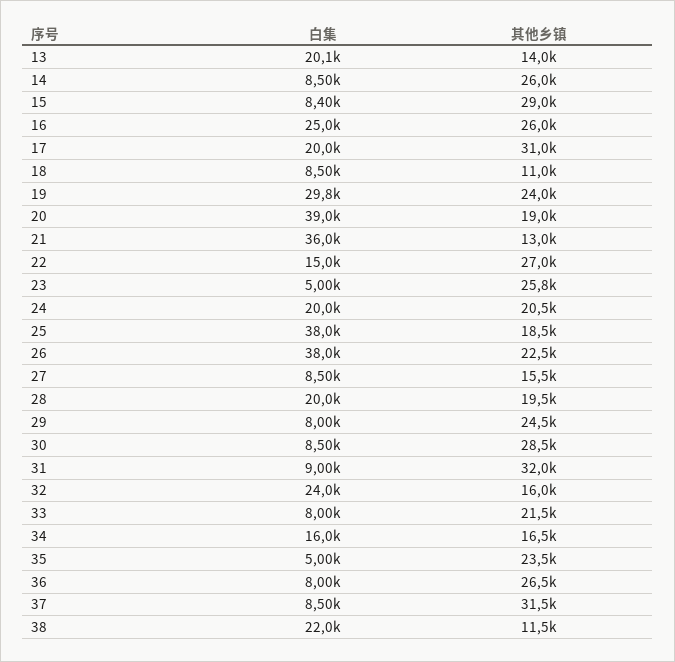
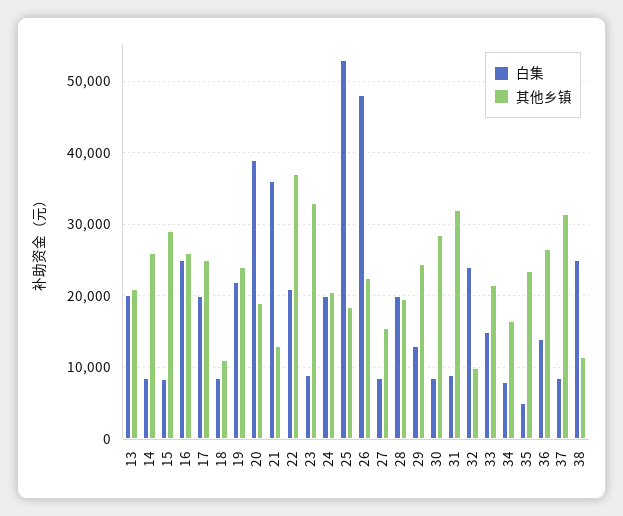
其他乡镇, 13: 14000 -> 21000
其他乡镇, 17: 31000 -> 25000
白集, 19: 29800 -> 22000
白集, 22: 15000 -> 21000
其他乡镇, 22: 27000 -> 37000
白集, 23: 5000 -> 9000
其他乡镇, 23: 25800 -> 33000
白集, 25: 38000 -> 53000
白集, 26: 38000 -> 48000
白集, 29: 8000 -> 13000
其他乡镇, 32: 16000 -> 10000
白集, 33: 8000 -> 15000
白集, 34: 16000 -> 8000
白集, 36: 8000 -> 14000
白集, 38: 22000 -> 25000

